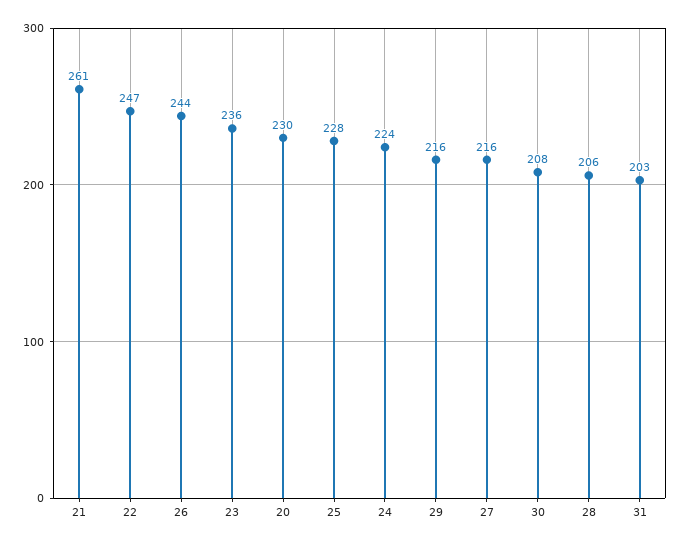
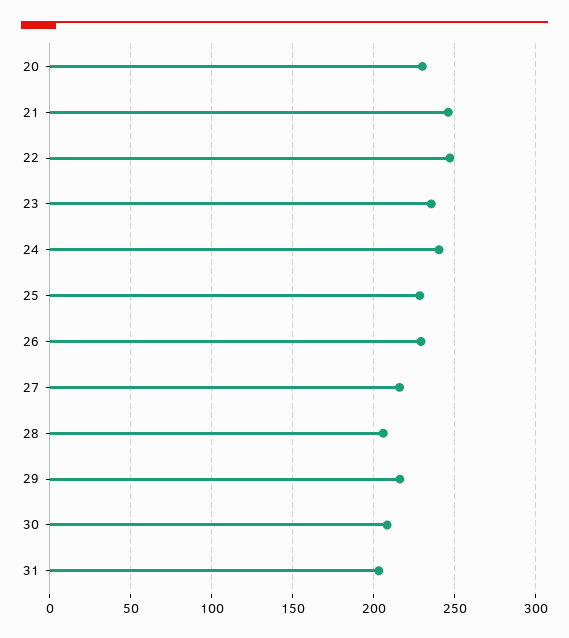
21: 261 -> 245
26: 244 -> 230
24: 224 -> 240

